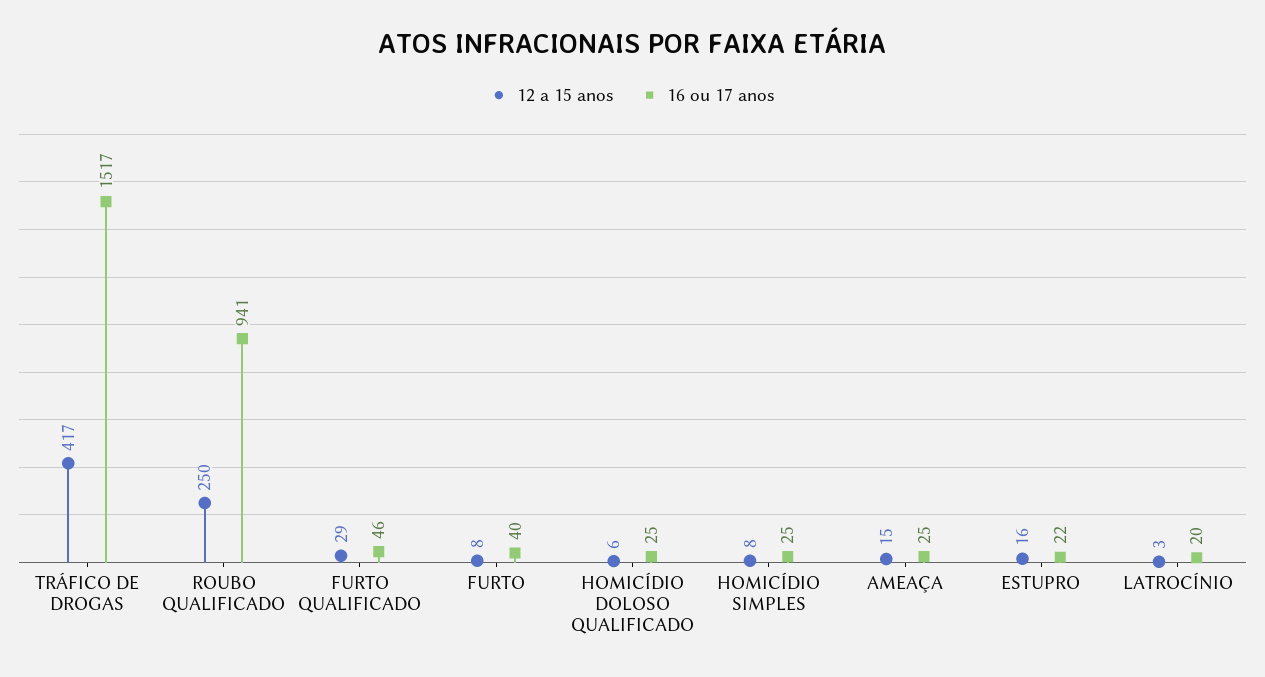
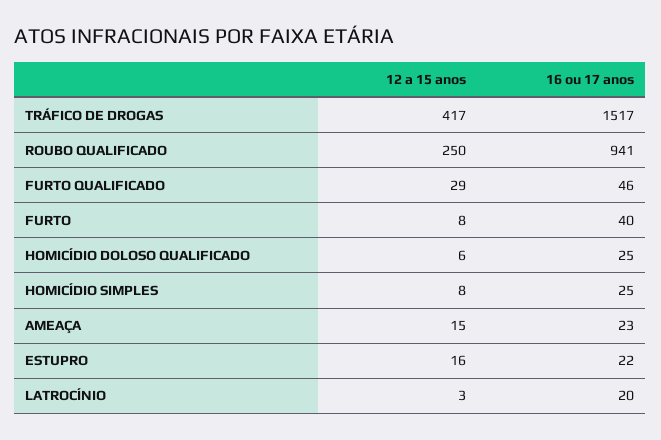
16 ou 17 anos, AMEAÇA: 25 -> 23

